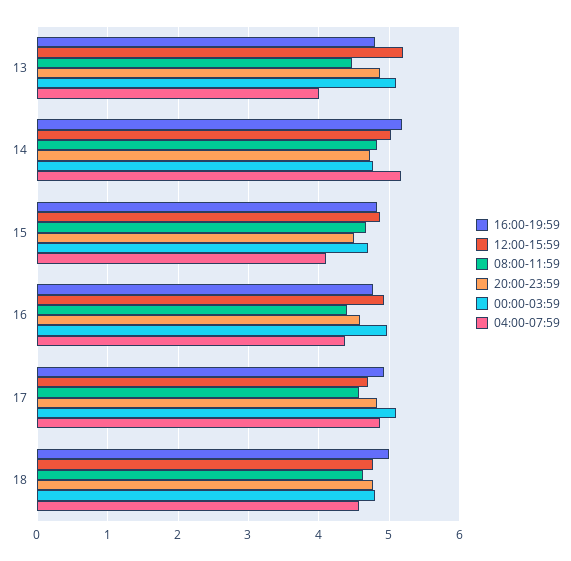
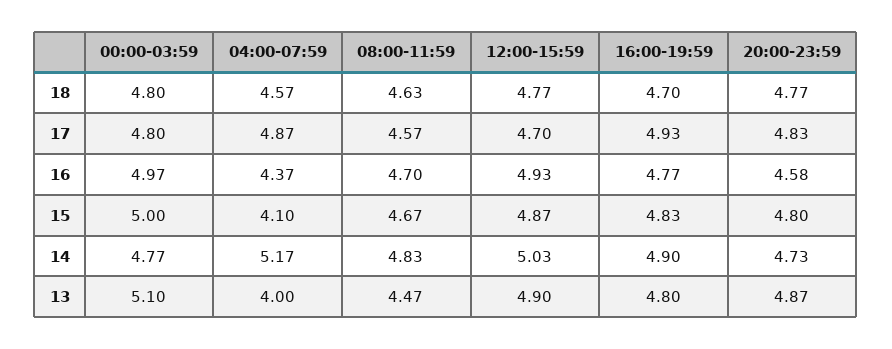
12:00-15:59, 13: 5.2 -> 4.9
16:00-19:59, 14: 5.2 -> 4.9
20:00-23:59, 15: 4.5 -> 4.8
00:00-03:59, 15: 4.7 -> 5
08:00-11:59, 16: 4.4 -> 4.7
00:00-03:59, 17: 5.1 -> 4.8
16:00-19:59, 18: 5 -> 4.7

